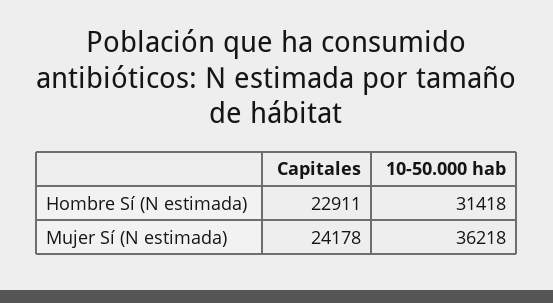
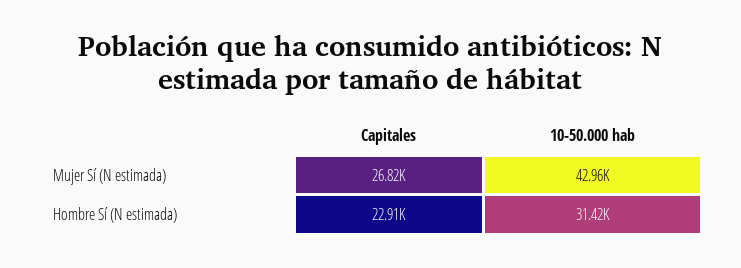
Capitales, Mujer Sí (N estimada): 24178 -> 26820
10-50.000 hab, Mujer Sí (N estimada): 36218 -> 42960

